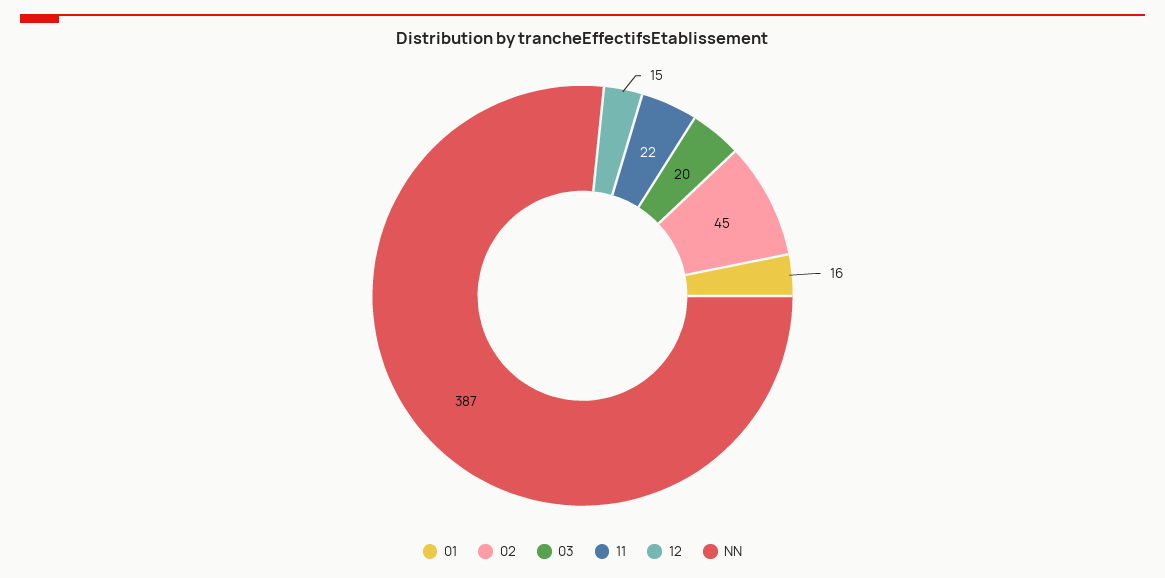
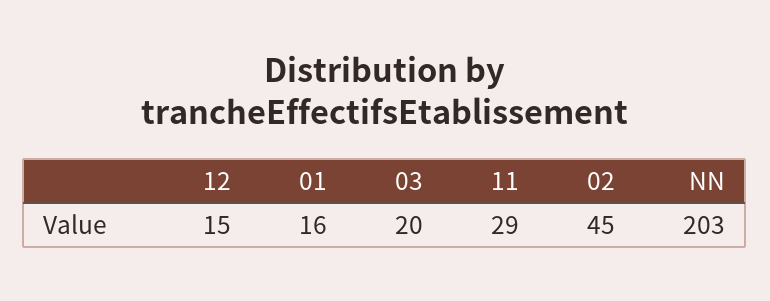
11: 22 -> 29
NN: 387 -> 203

